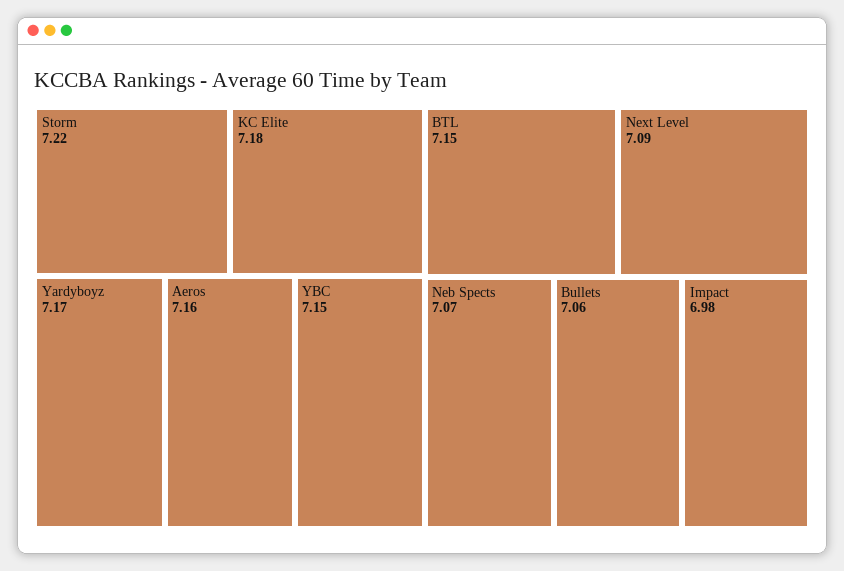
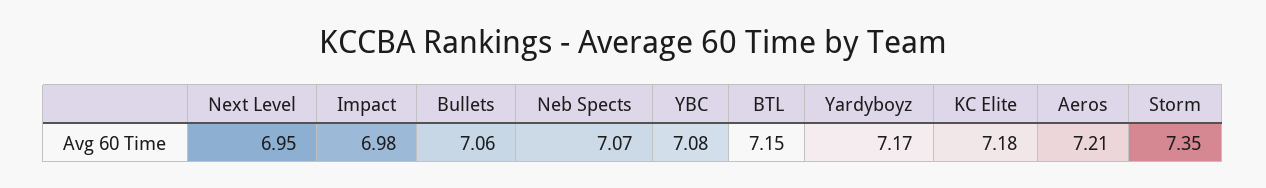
Storm: 7.22 -> 7.35
Aeros: 7.16 -> 7.21
YBC: 7.15 -> 7.08
Next Level: 7.09 -> 6.95

